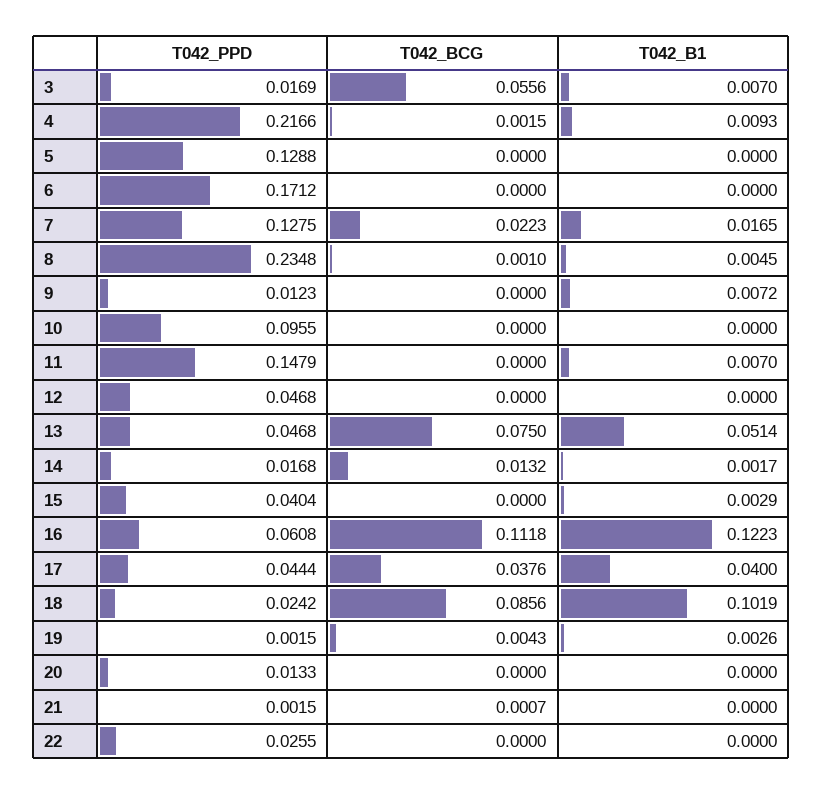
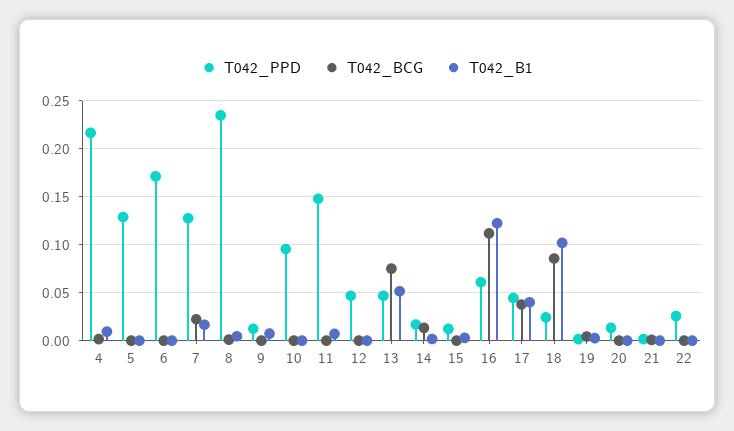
T042_PPD, 3: 0.0169 -> none
T042_BCG, 3: 0.0556 -> none
T042_B1, 3: 0.007 -> none
T042_PPD, 15: 0.0404 -> 0.01

